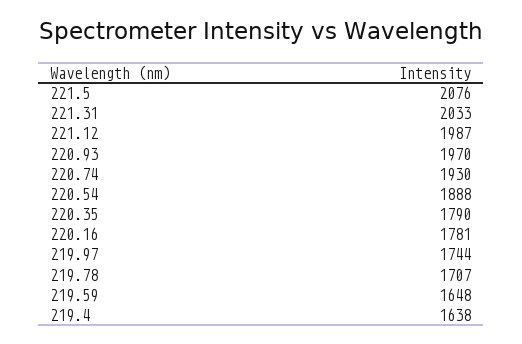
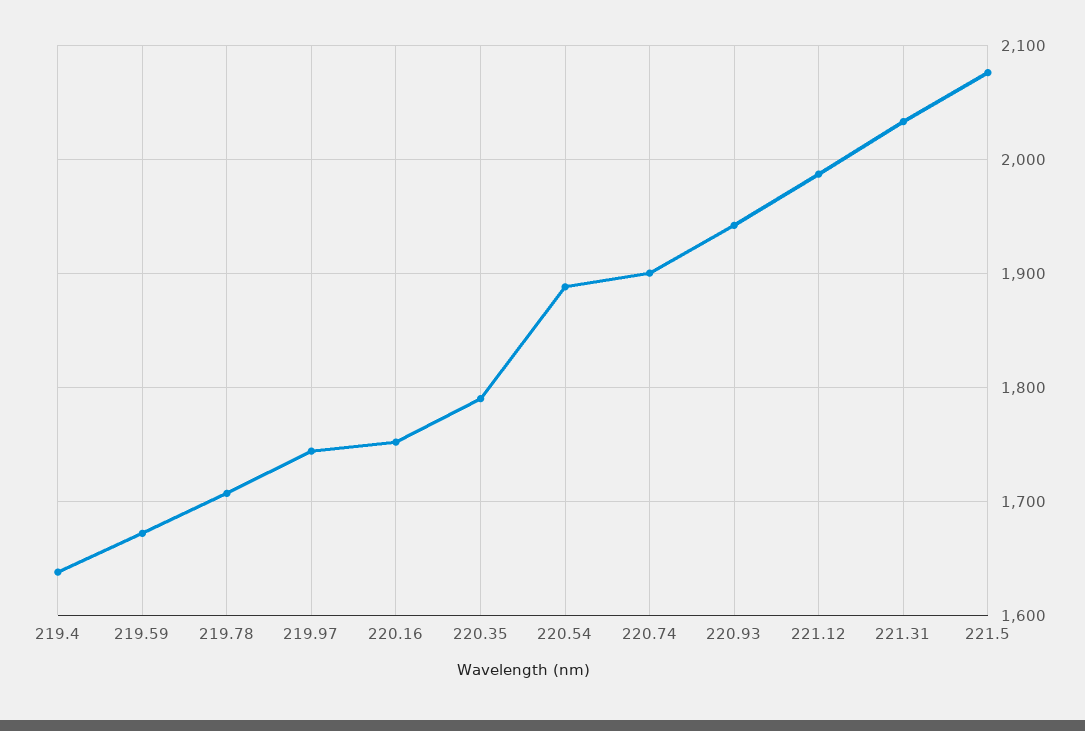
220.93: 1970 -> 1940
220.74: 1930 -> 1900
220.16: 1781 -> 1750
219.59: 1648 -> 1670

